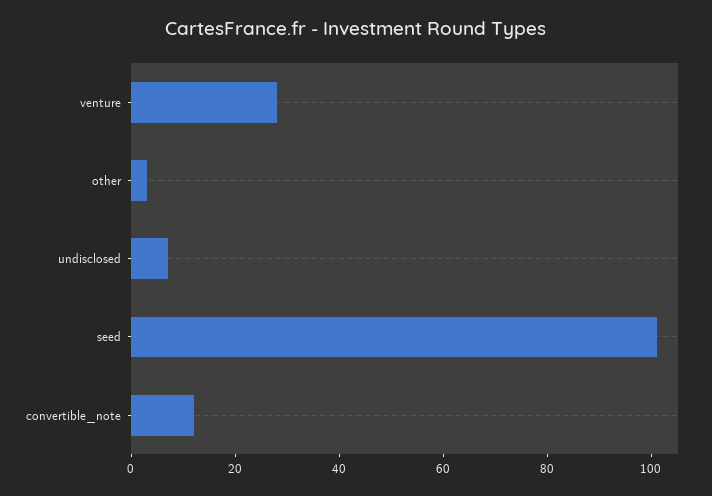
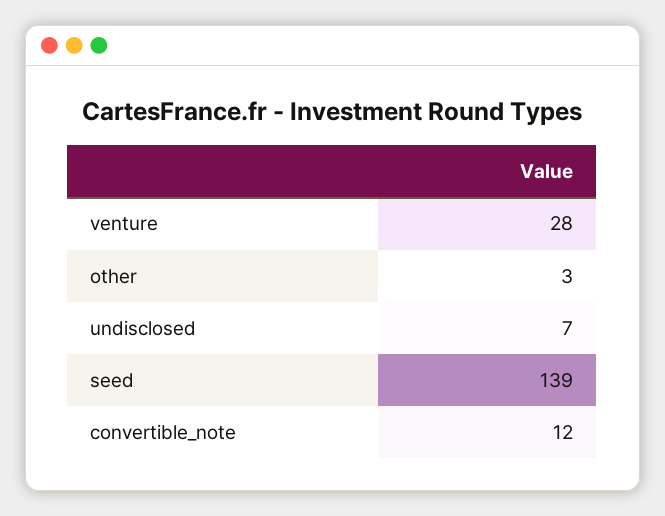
seed: 100 -> 139

